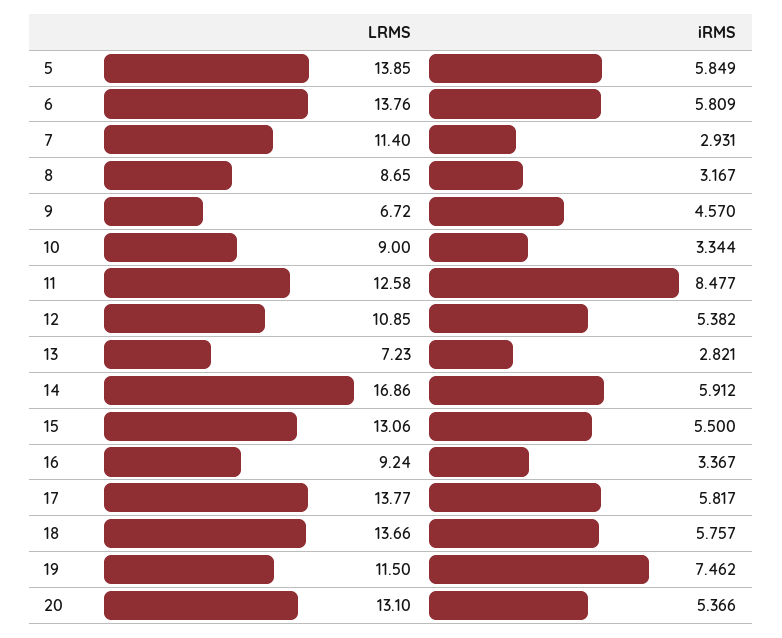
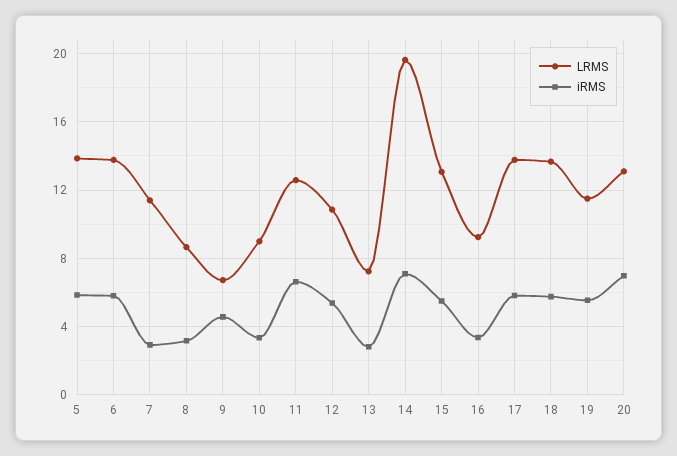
iRMS, 11: 8.477 -> 6.5
LRMS, 14: 16.86 -> 19.5
iRMS, 14: 5.912 -> 7
iRMS, 19: 7.462 -> 5.5
iRMS, 20: 5.366 -> 7

